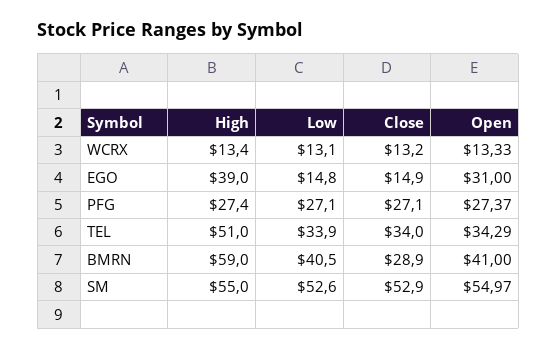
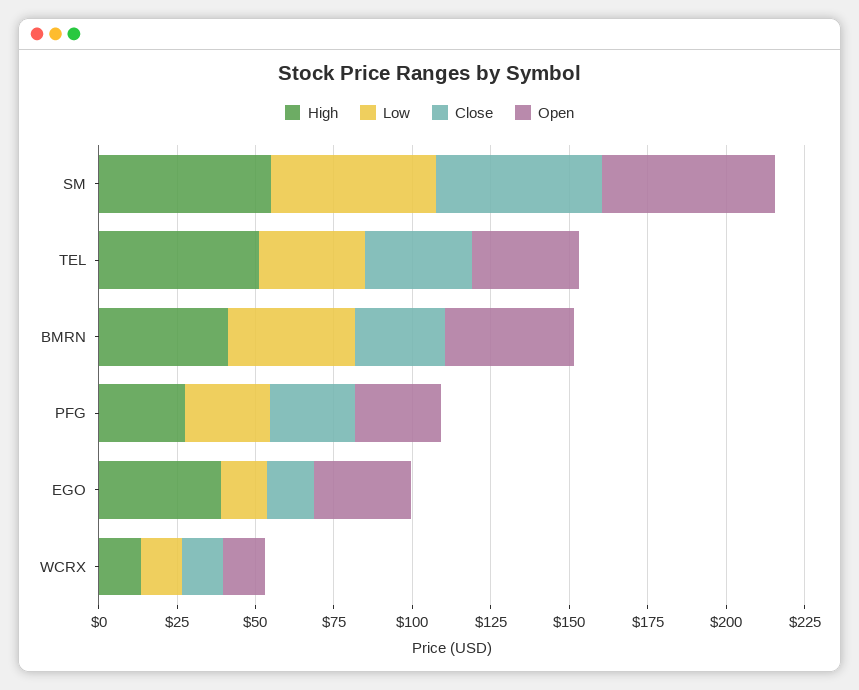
High, BMRN: 59 -> 40

